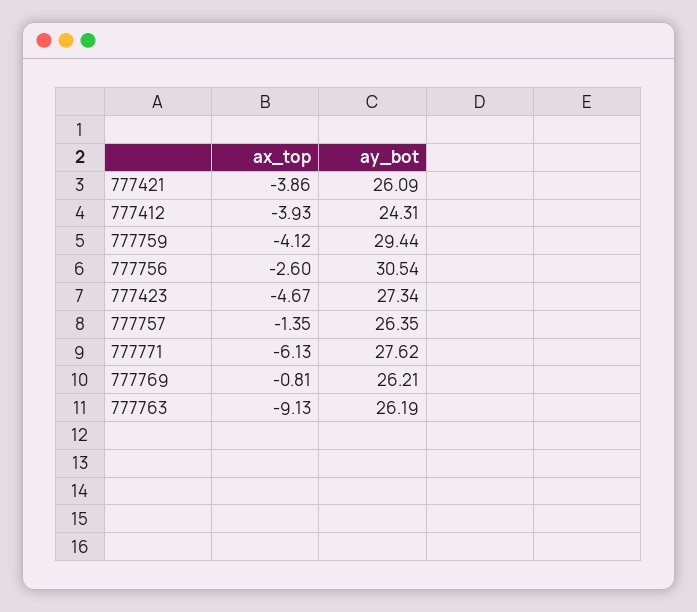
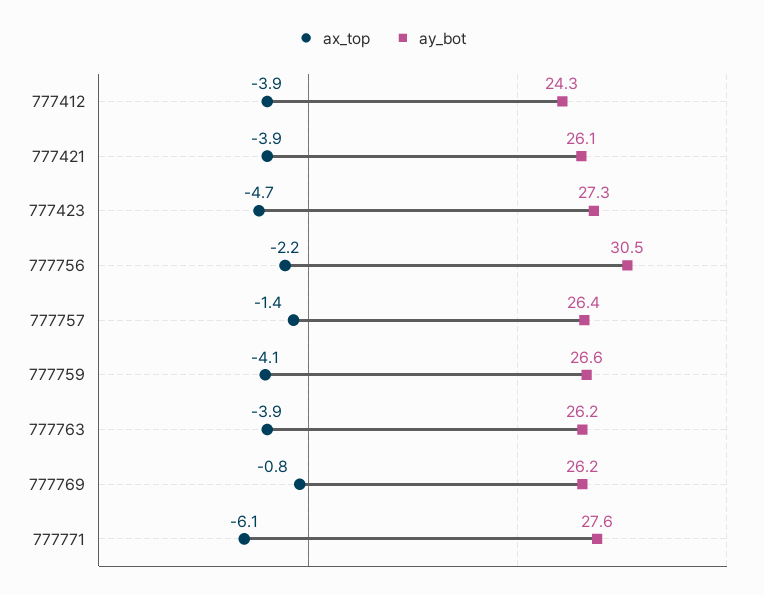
ay_bot, 777759: 29.44 -> 26.6
ax_top, 777756: -2.6 -> -2.2
ax_top, 777763: -9.13 -> -3.9

